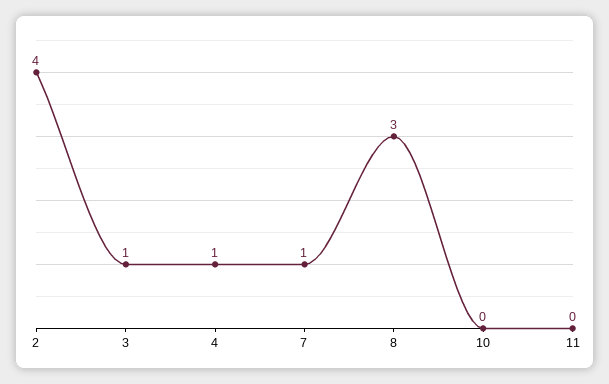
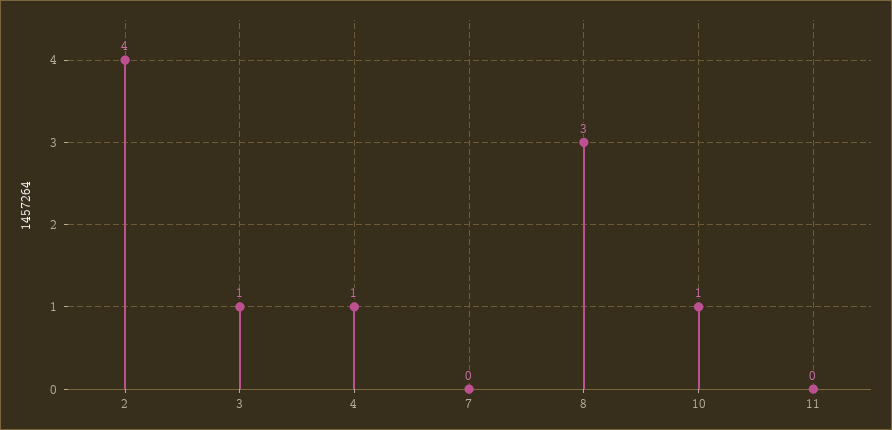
7: 1 -> 0
10: 0 -> 1

